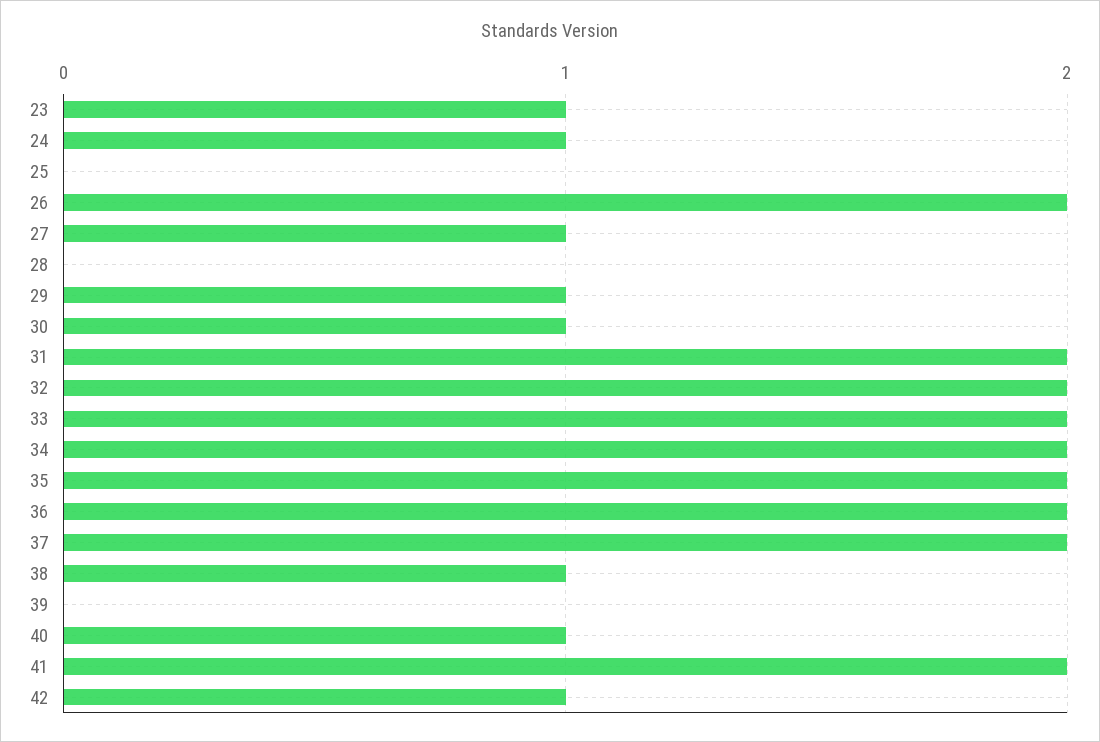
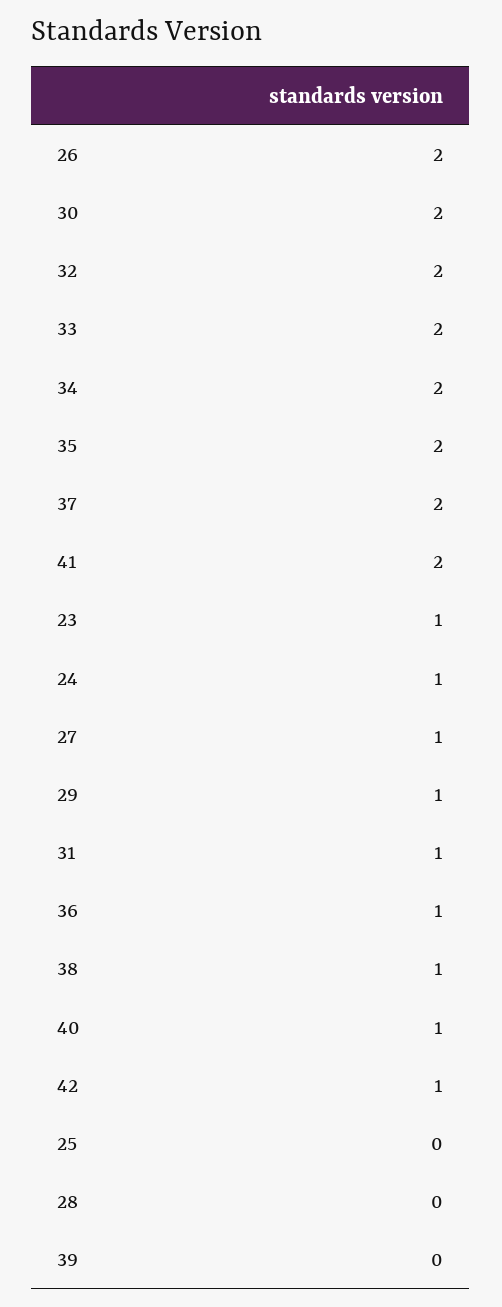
30: 1 -> 2
31: 2 -> 1
36: 2 -> 1

